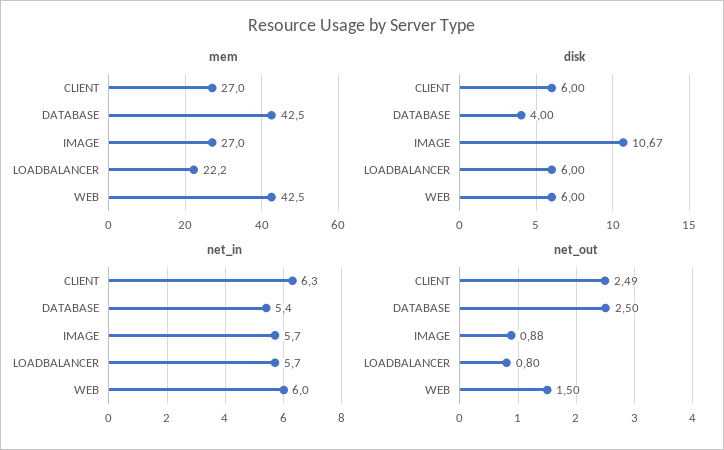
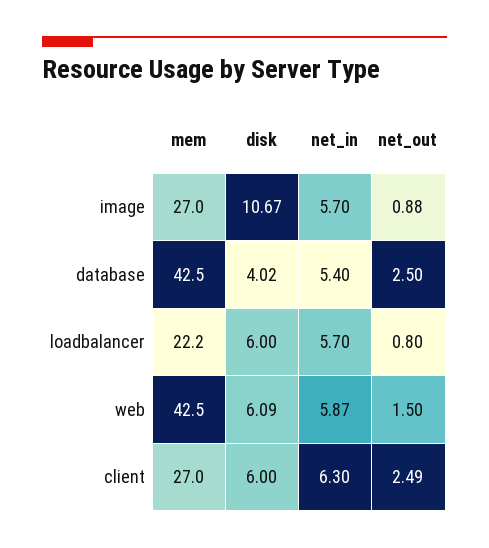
disk, DATABASE: 4 -> 4.02
disk, WEB: 6 -> 6.09
net_in, WEB: 6 -> 5.87

